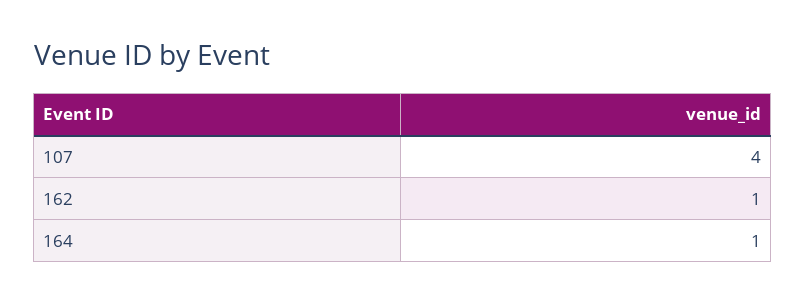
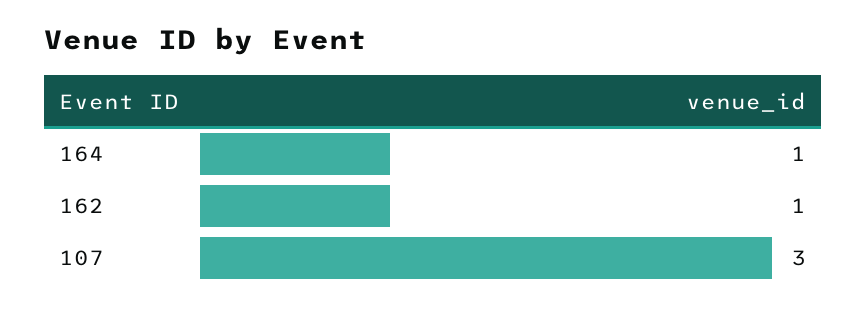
107: 4 -> 3

